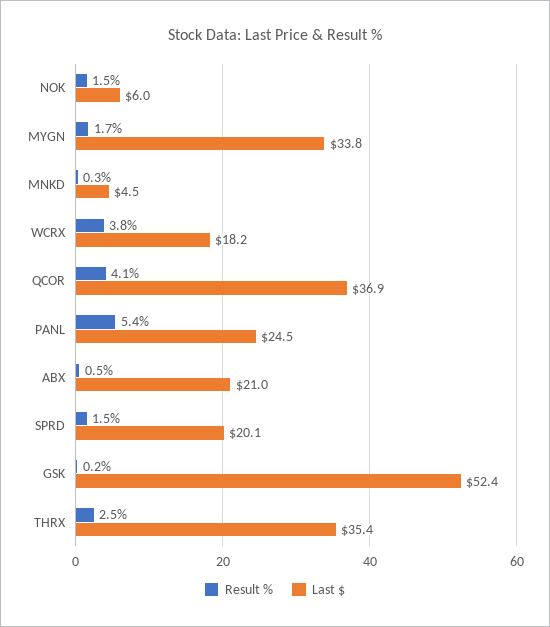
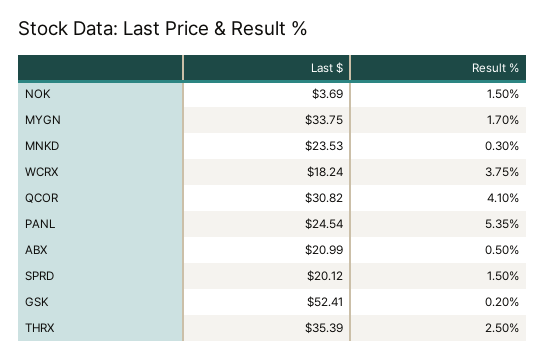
Last $, NOK: 6 -> 3.69
Last $, MNKD: 4.5 -> 23.53
Last $, QCOR: 36.9 -> 30.82

